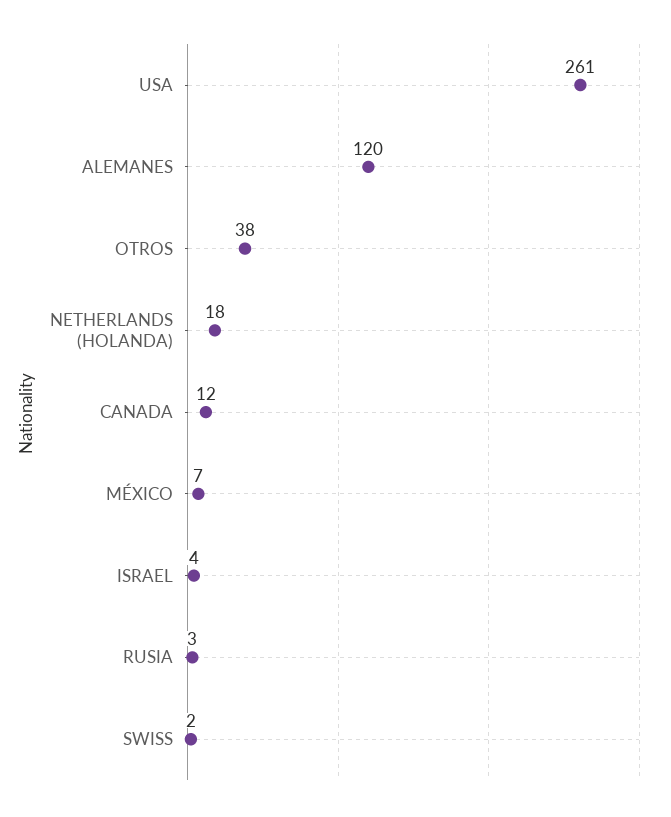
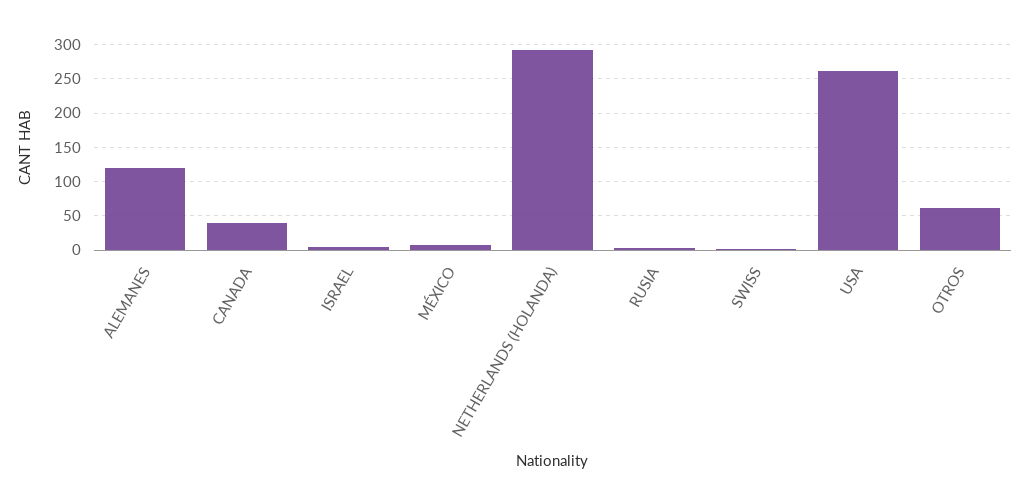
OTROS: 38 -> 60
NETHERLANDS (HOLANDA): 18 -> 290
CANADA: 12 -> 40

